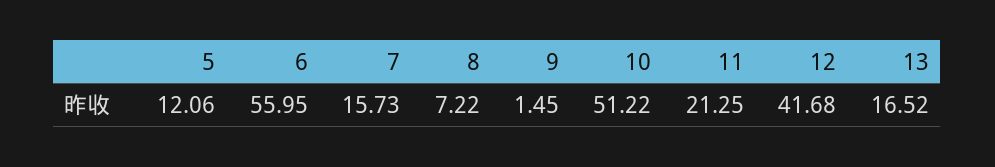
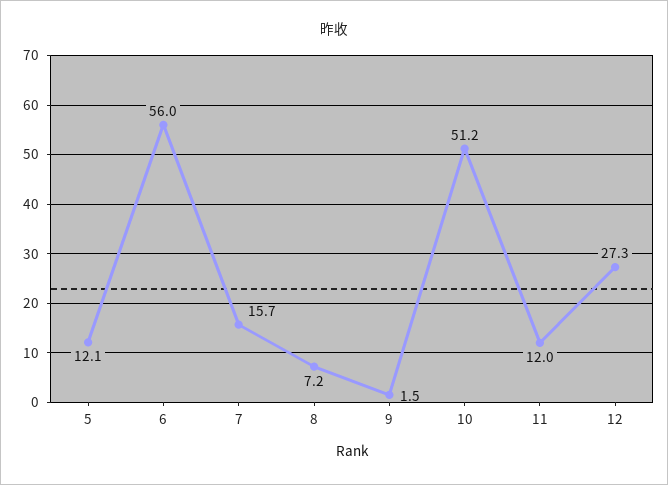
11: 21.25 -> 12
12: 41.68 -> 27.3
13: 16.52 -> none

